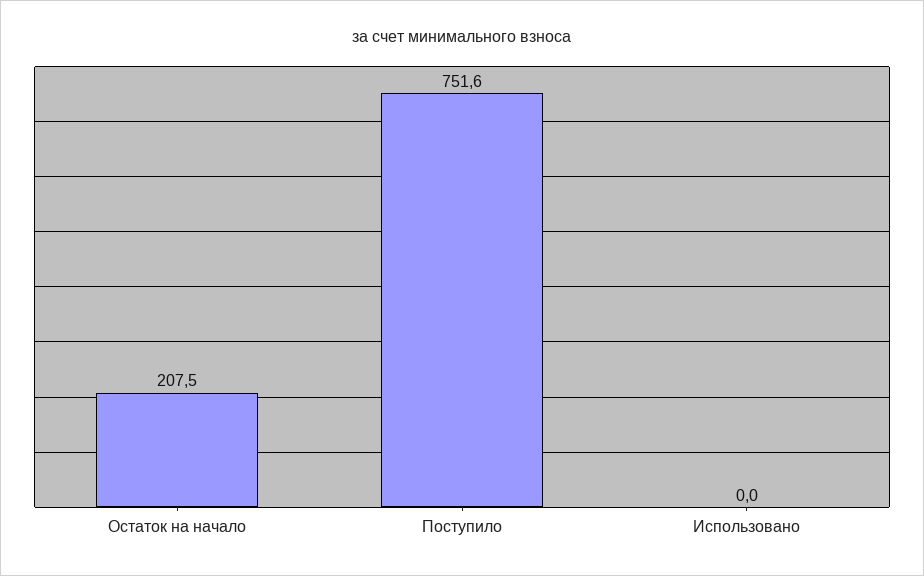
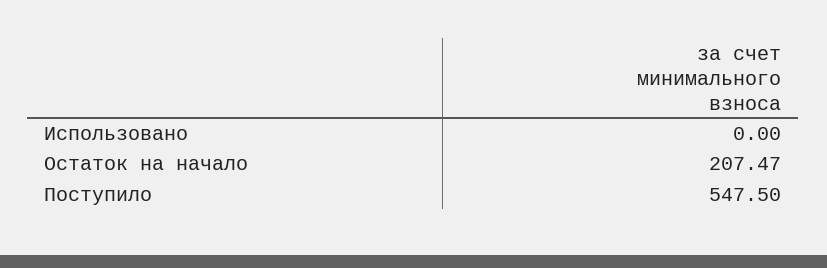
Поступило: 751.6 -> 547.5

